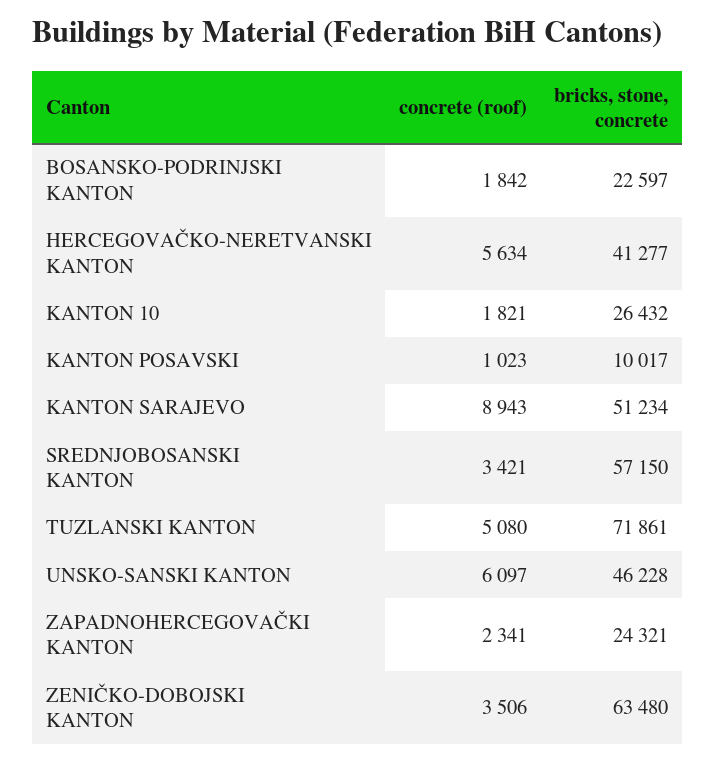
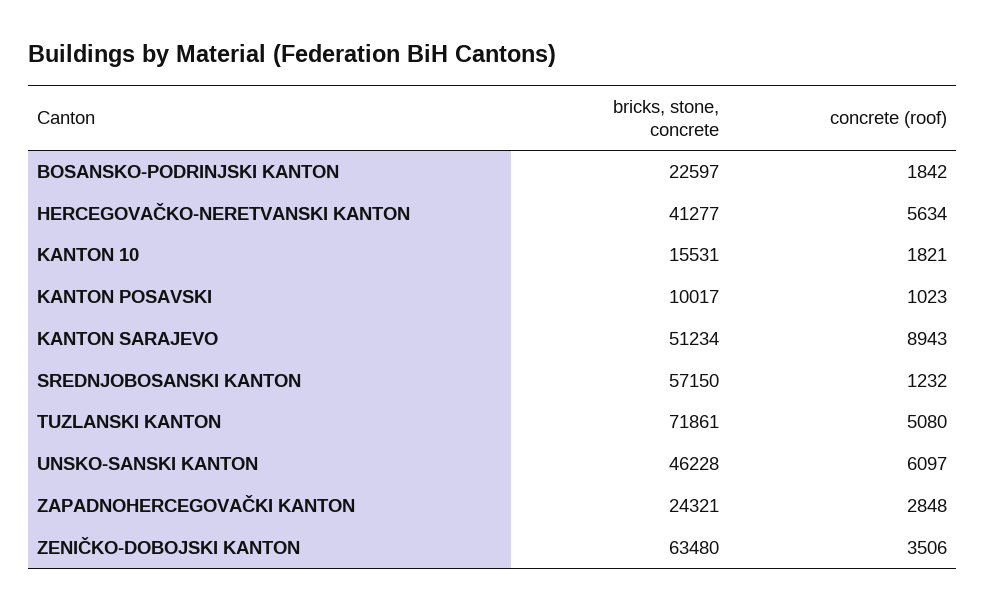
bricks, stone, concrete, KANTON 10: 26432 -> 15531
concrete (roof), SREDNJOBOSANSKI KANTON: 3421 -> 1232
concrete (roof), ZAPADNOHERCEGOVAČKI KANTON: 2341 -> 2848

